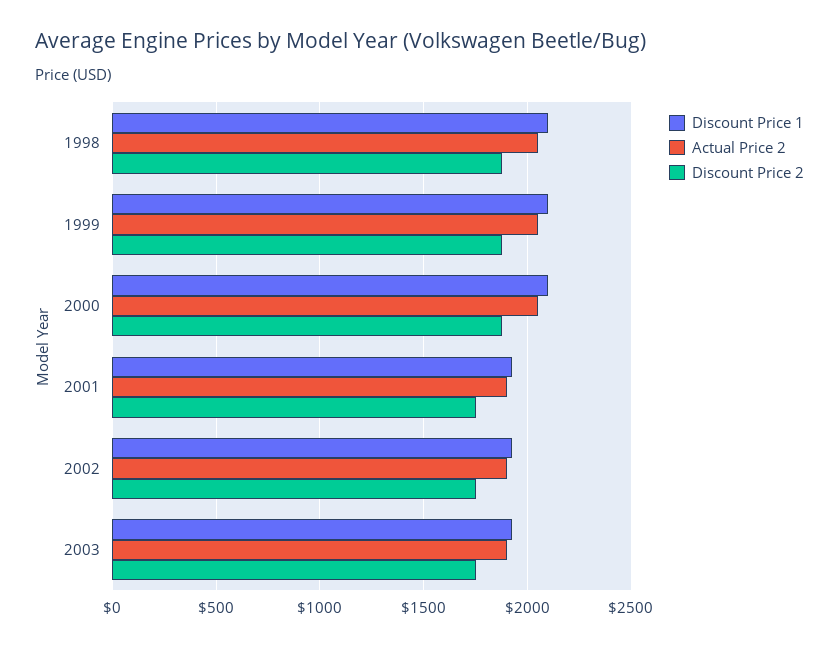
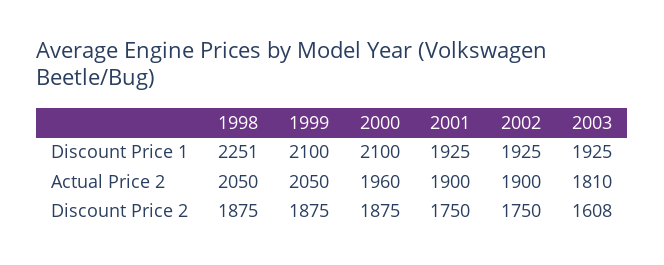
Discount Price 1, 1998: 2100 -> 2251
Actual Price 2, 2000: 2050 -> 1960
Actual Price 2, 2003: 1900 -> 1810
Discount Price 2, 2003: 1750 -> 1608

